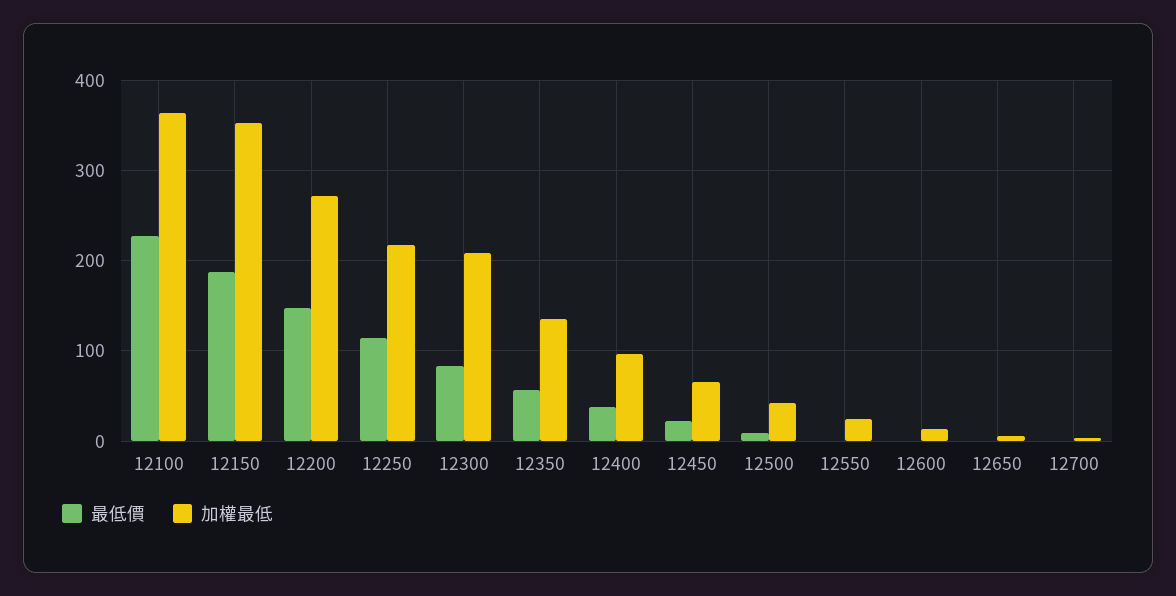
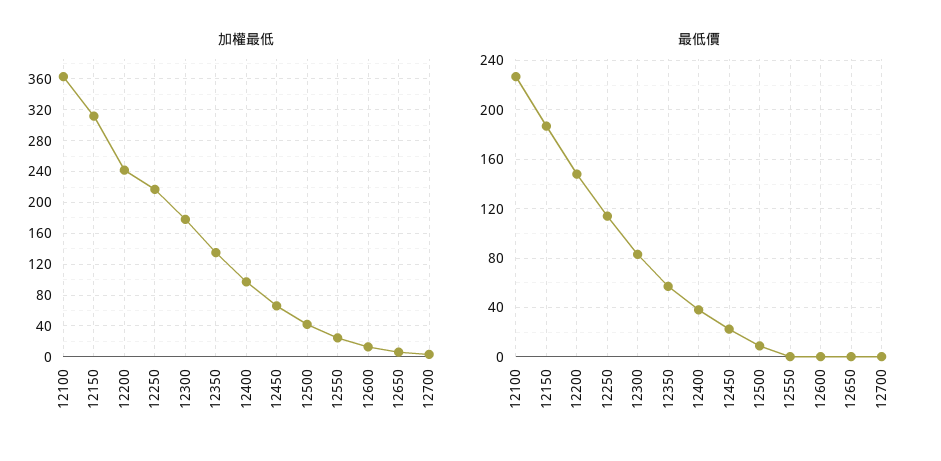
加權最低, 12150: 350 -> 310
加權最低, 12200: 270 -> 240
加權最低, 12300: 210 -> 180

